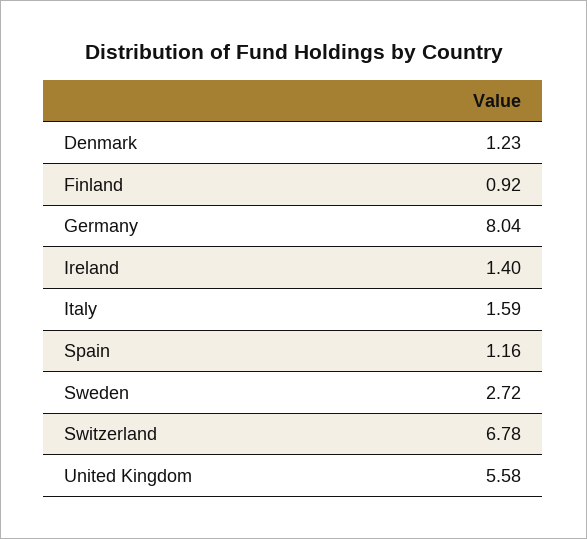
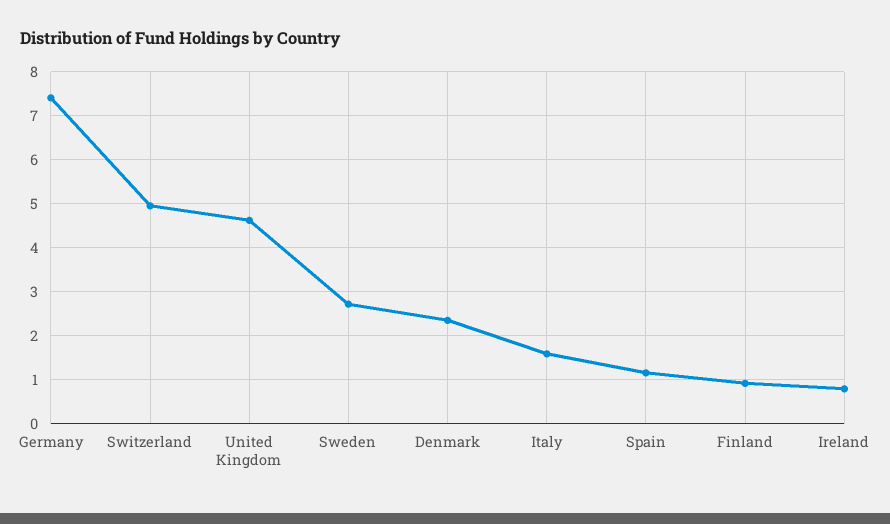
Denmark: 1.23 -> 2.4
Germany: 8.04 -> 7.4
Ireland: 1.4 -> 0.8
Switzerland: 6.78 -> 5
United Kingdom: 5.58 -> 4.6

